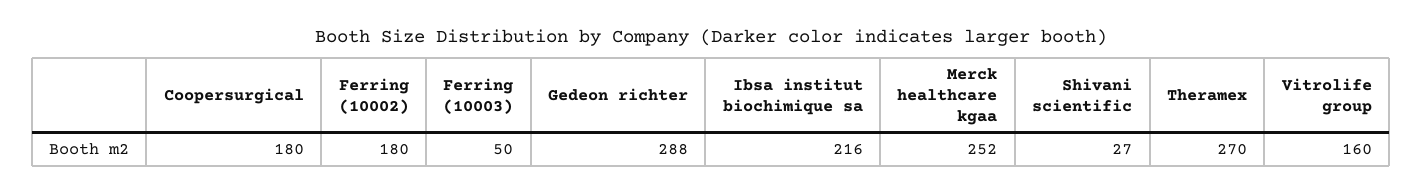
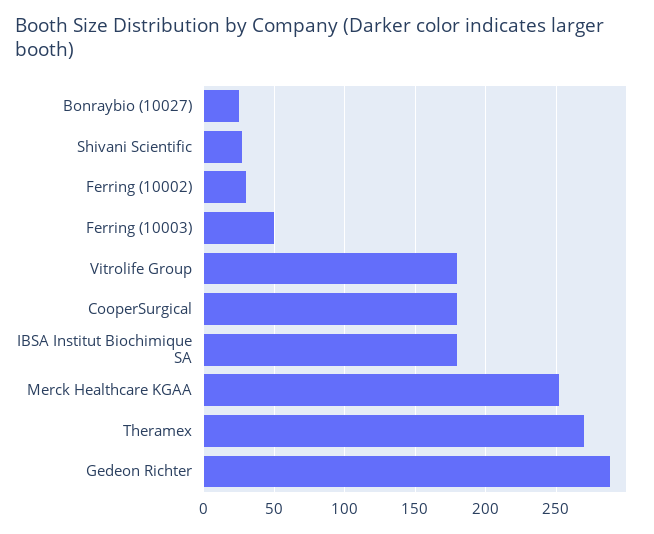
Ferring (10002): 180 -> 30
Ibsa institut biochimique sa: 216 -> 180
Vitrolife group: 160 -> 180
Bonraybio (10027): none -> 25

